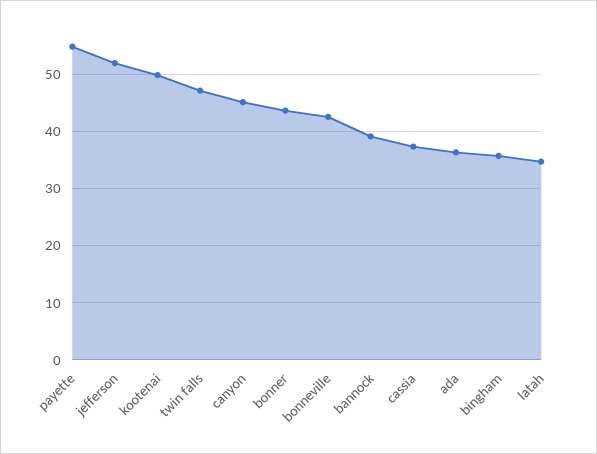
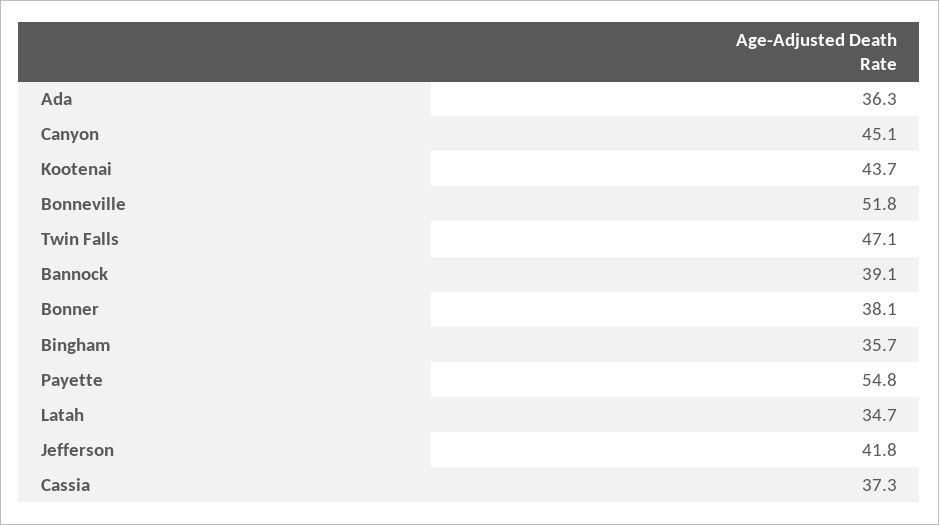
jefferson: 52 -> 41.8
kootenai: 50 -> 43.7
bonner: 44 -> 38.1
bonneville: 42 -> 51.8

